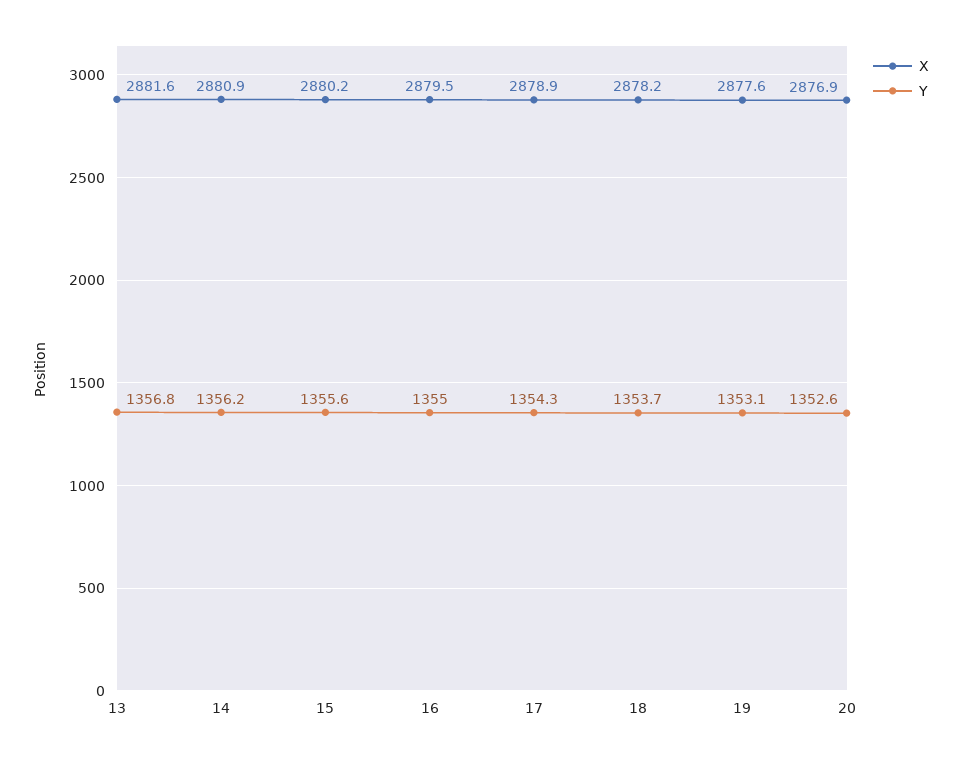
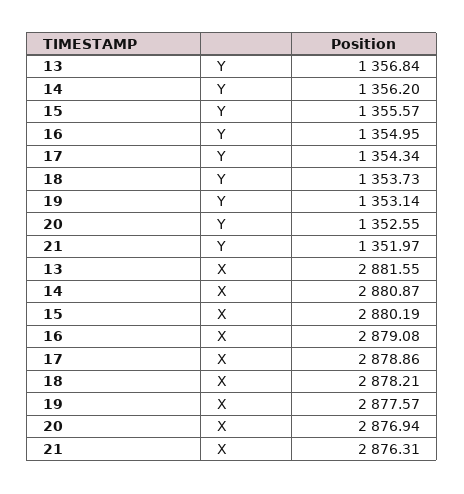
X, 16: 2879.5 -> 2879.08
Y, 21: none -> 1351.97
X, 21: none -> 2876.31

